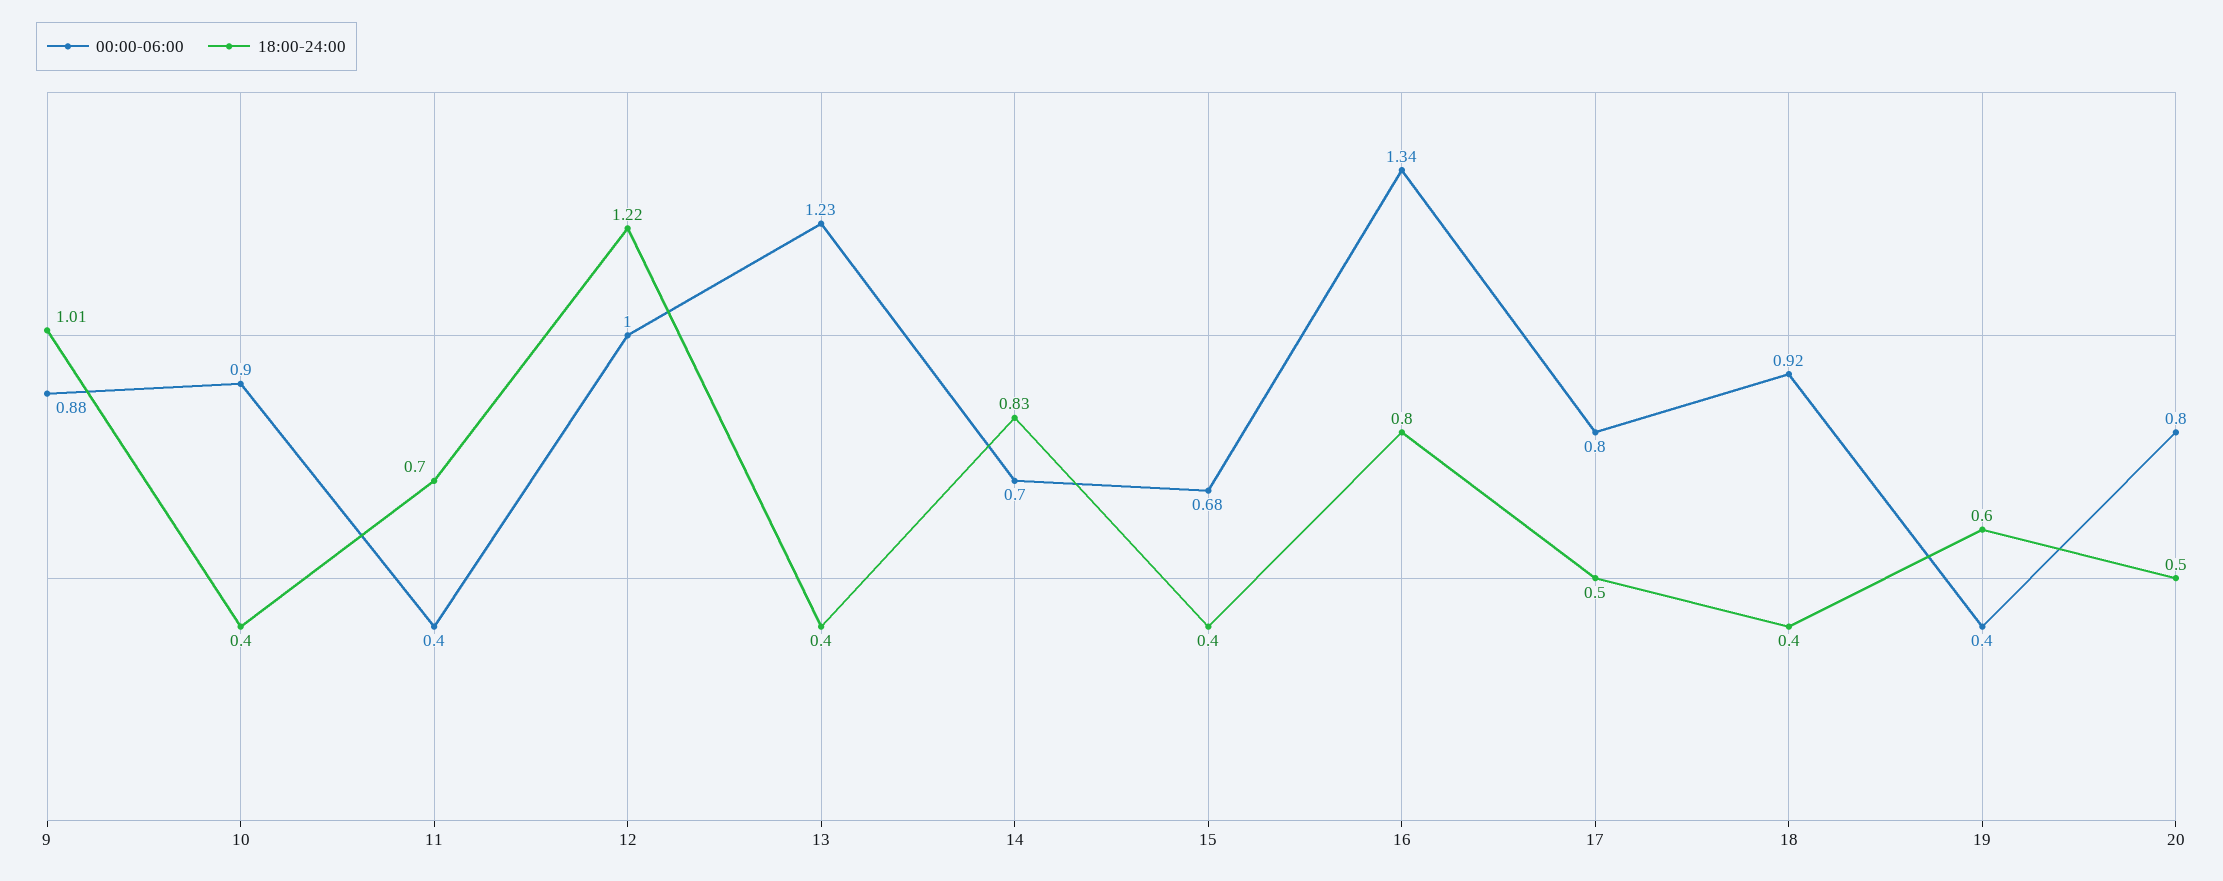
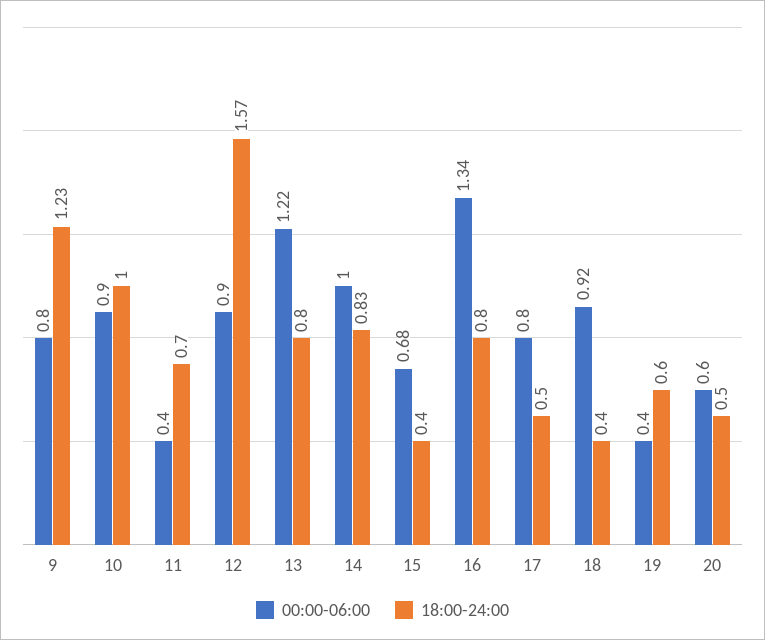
00:00-06:00, 9: 0.88 -> 0.8
18:00-24:00, 9: 1.01 -> 1.23
18:00-24:00, 10: 0.4 -> 1
00:00-06:00, 12: 1 -> 0.9
18:00-24:00, 12: 1.22 -> 1.57
00:00-06:00, 13: 1.23 -> 1.22
18:00-24:00, 13: 0.4 -> 0.8
00:00-06:00, 14: 0.7 -> 1
00:00-06:00, 20: 0.8 -> 0.6

